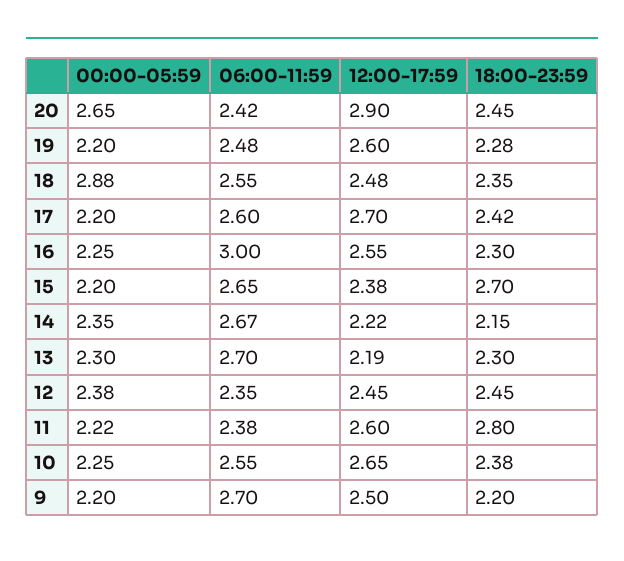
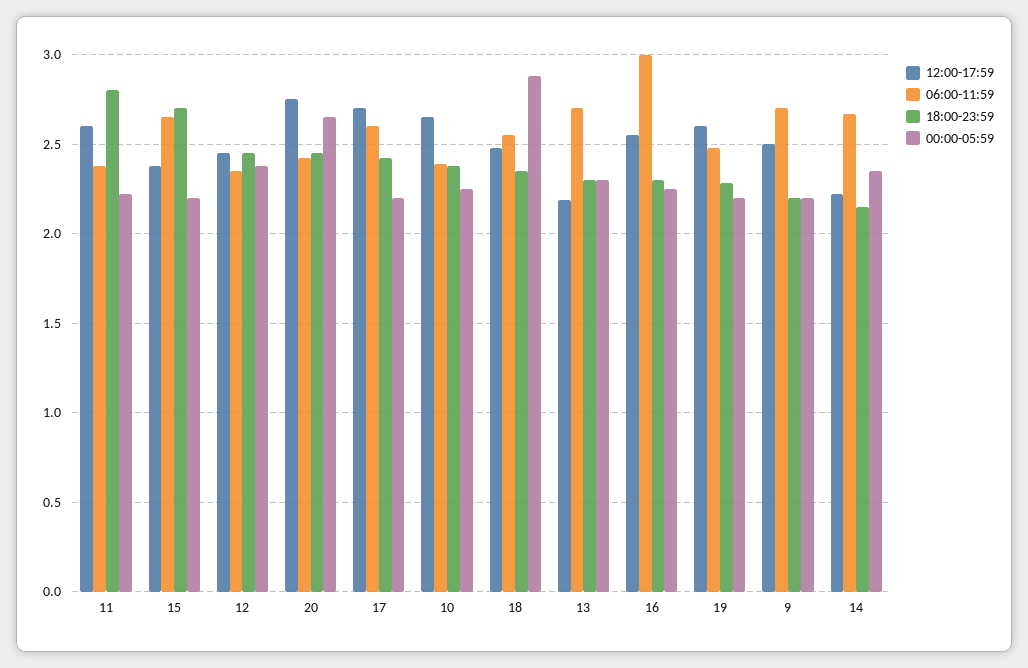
12:00-17:59, 20: 2.9 -> 2.75
06:00-11:59, 10: 2.55 -> 2.4

